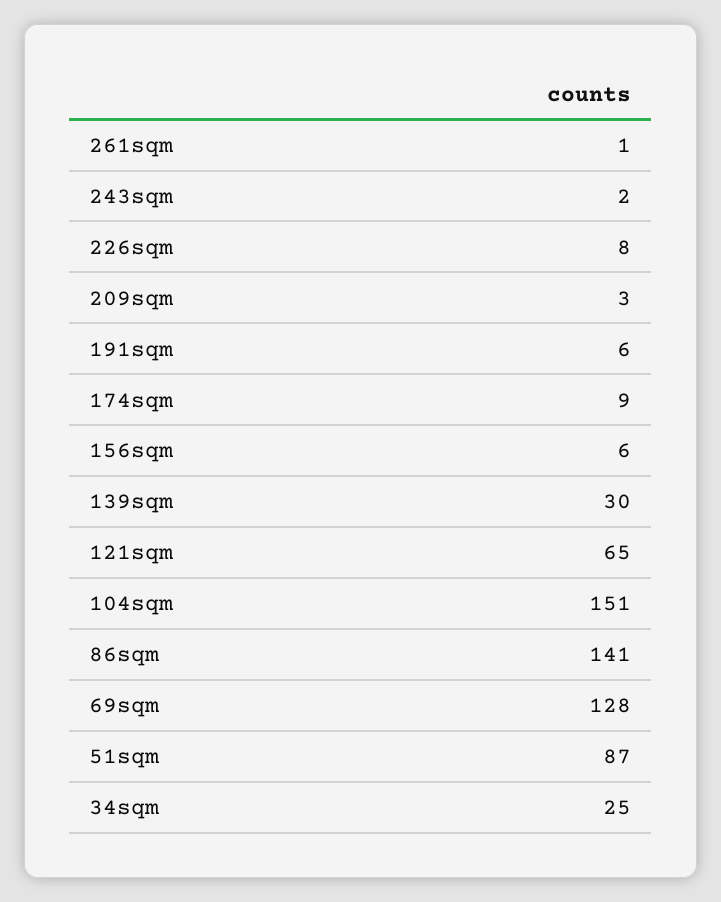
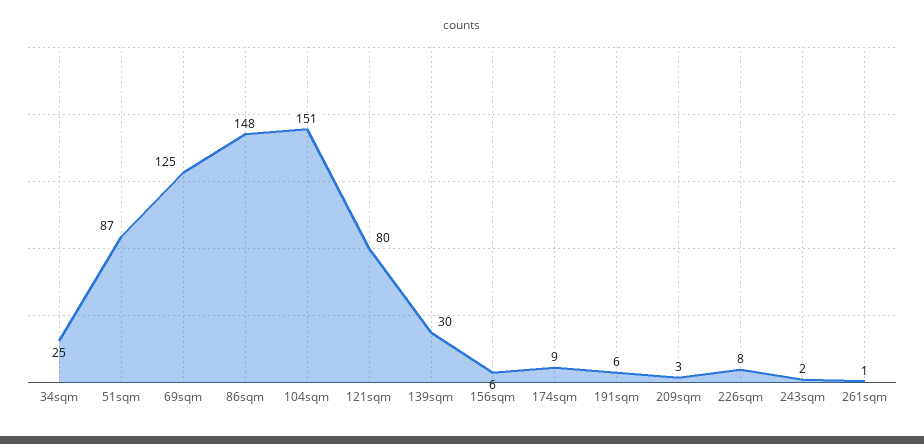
121sqm: 65 -> 80
86sqm: 141 -> 148
69sqm: 128 -> 125

